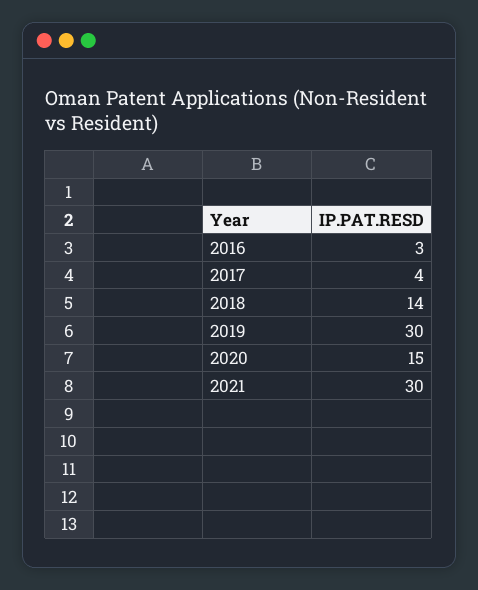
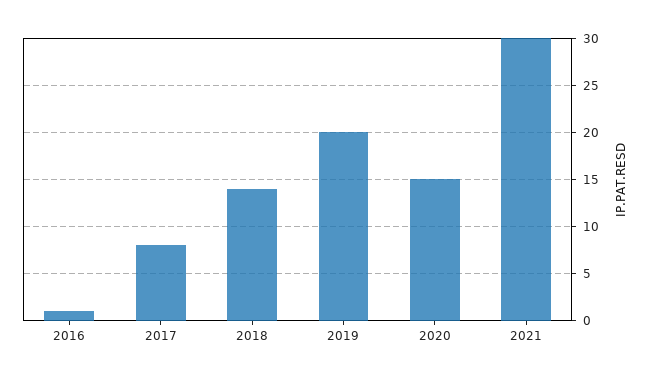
2016: 3 -> 1
2017: 4 -> 8
2019: 30 -> 20

